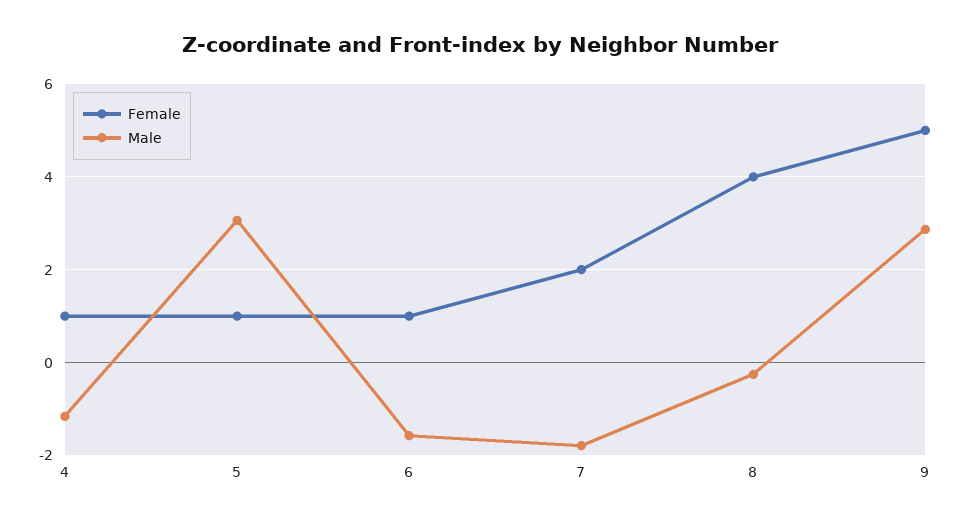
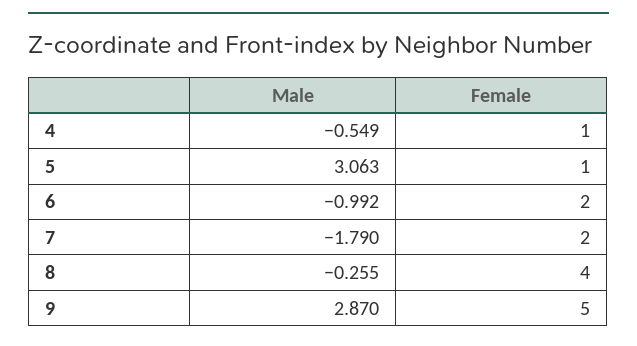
Male, 4: -1.2 -> -0.549
Female, 6: 1 -> 2
Male, 6: -1.6 -> -0.992

